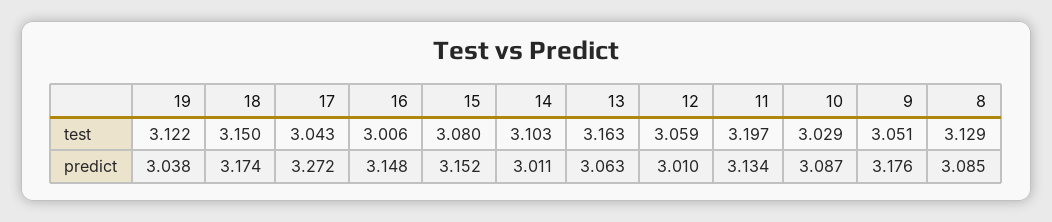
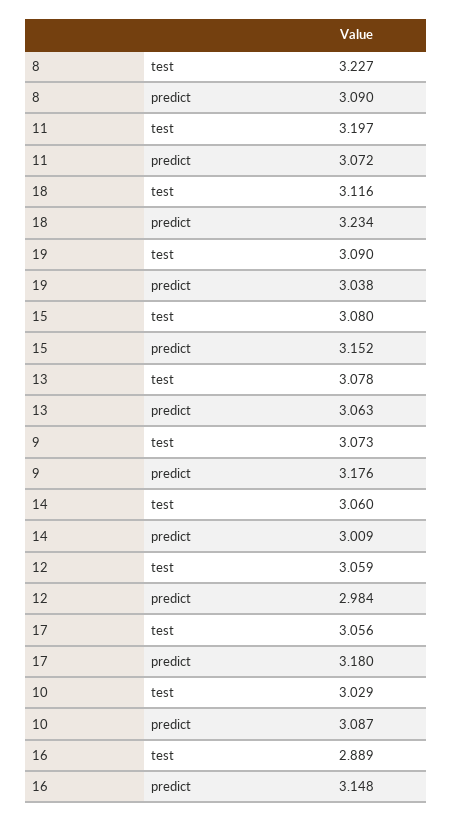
19, test: 3.122 -> 3.09
18, test: 3.15 -> 3.116
17, test: 3.043 -> 3.056
16, test: 3.006 -> 2.889
14, test: 3.103 -> 3.06
13, test: 3.163 -> 3.078
9, test: 3.051 -> 3.073
8, test: 3.129 -> 3.227
18, predict: 3.174 -> 3.234
17, predict: 3.272 -> 3.18
14, predict: 3.011 -> 3.009
12, predict: 3.01 -> 2.984
11, predict: 3.134 -> 3.072
8, predict: 3.085 -> 3.09

